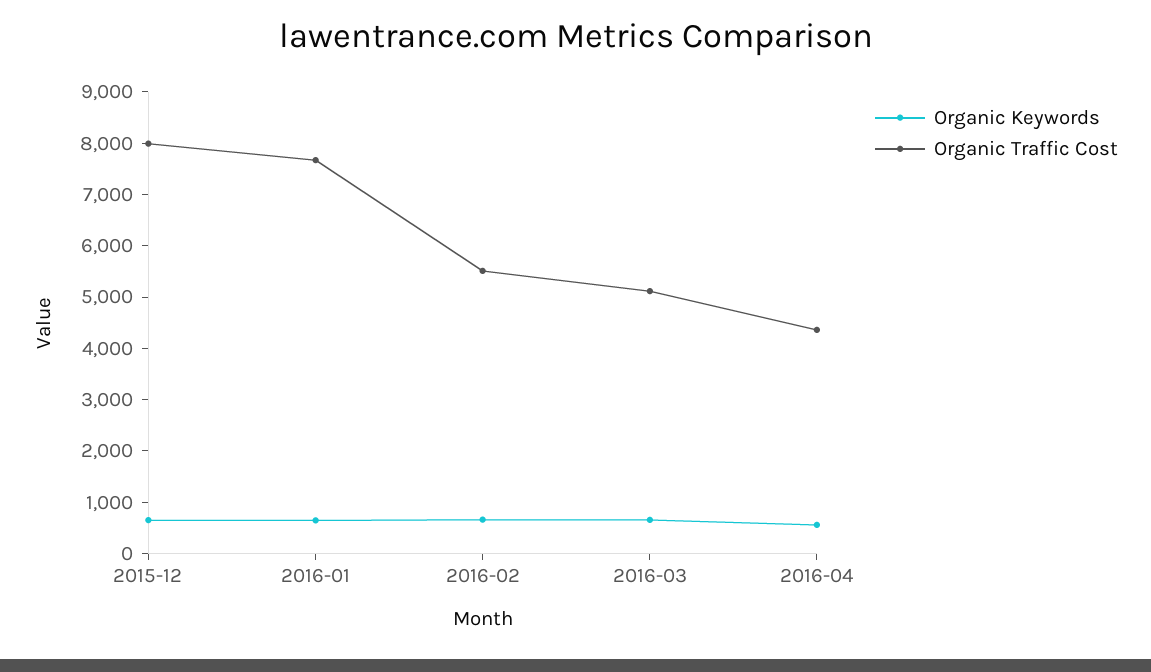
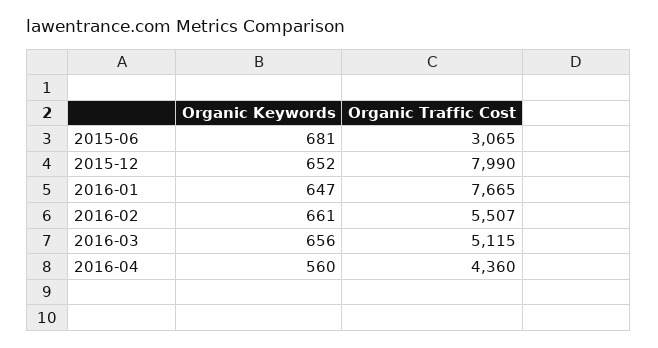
Organic Keywords, 2015-06: none -> 681
Organic Traffic Cost, 2015-06: none -> 3065

